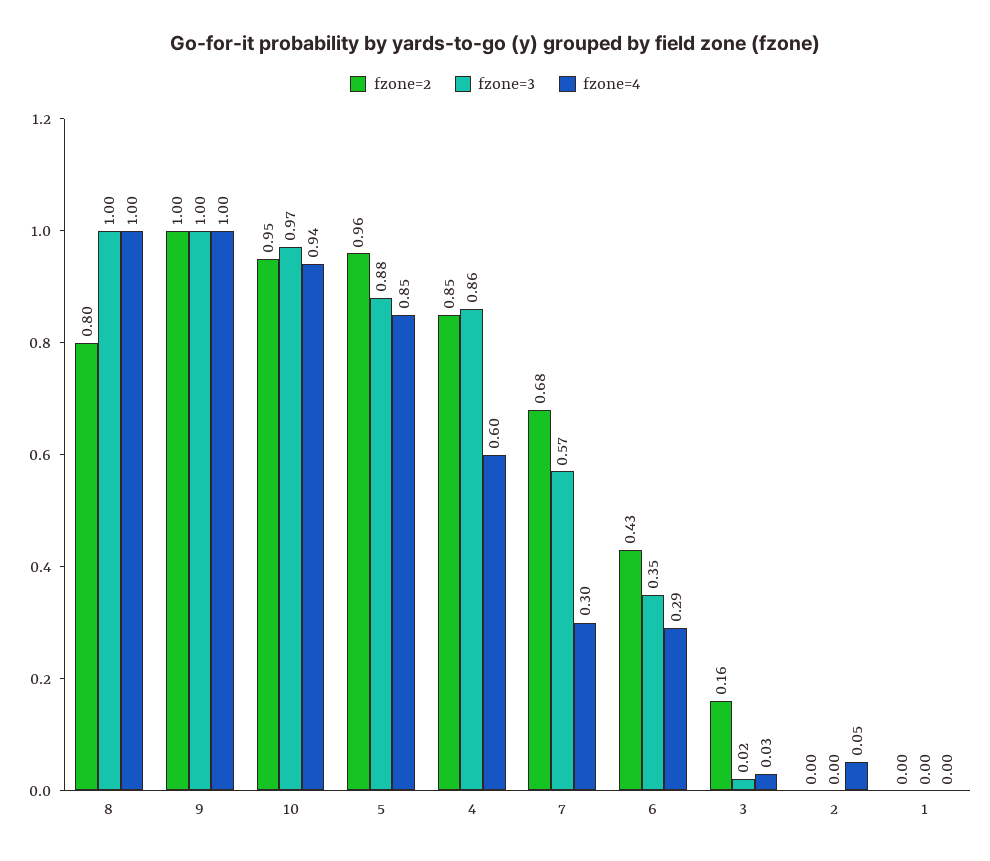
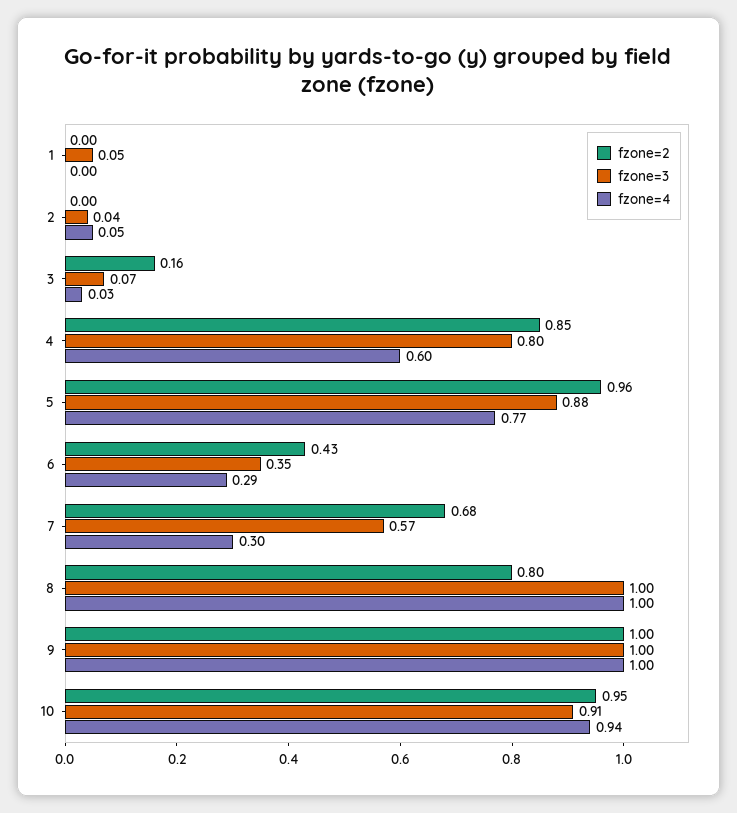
fzone=3, 10: 0.97 -> 0.91
fzone=4, 5: 0.85 -> 0.77
fzone=3, 4: 0.86 -> 0.8
fzone=3, 3: 0.02 -> 0.07
fzone=3, 2: 0 -> 0.04
fzone=3, 1: 0 -> 0.05

